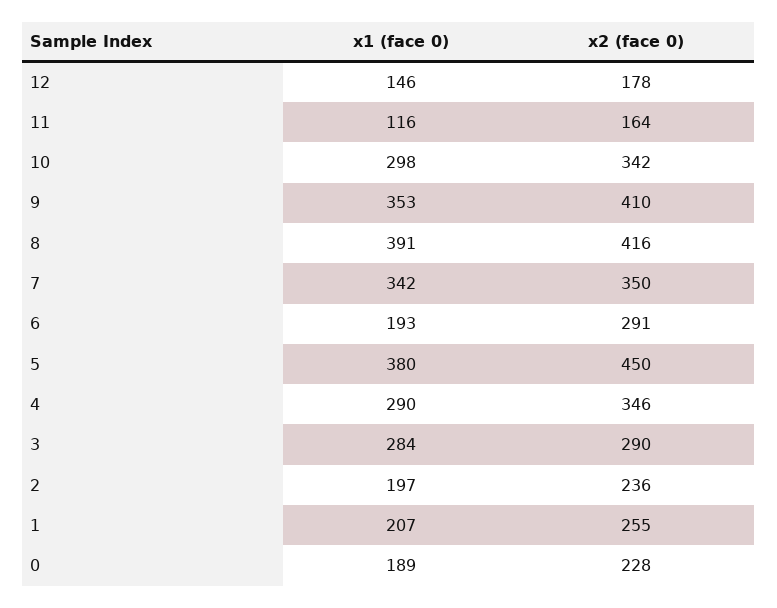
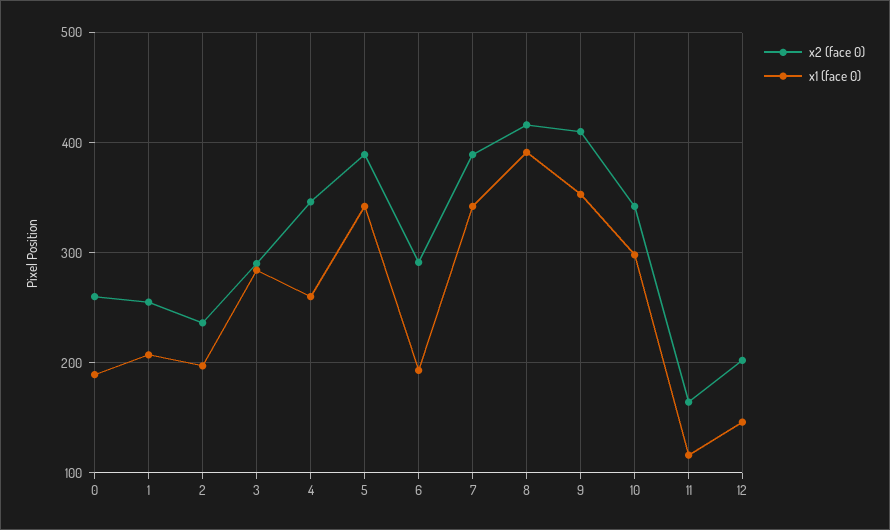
x2 (face 0), 12: 178 -> 200
x2 (face 0), 7: 350 -> 390
x1 (face 0), 5: 380 -> 340
x2 (face 0), 5: 450 -> 390
x1 (face 0), 4: 290 -> 260
x2 (face 0), 0: 228 -> 260

